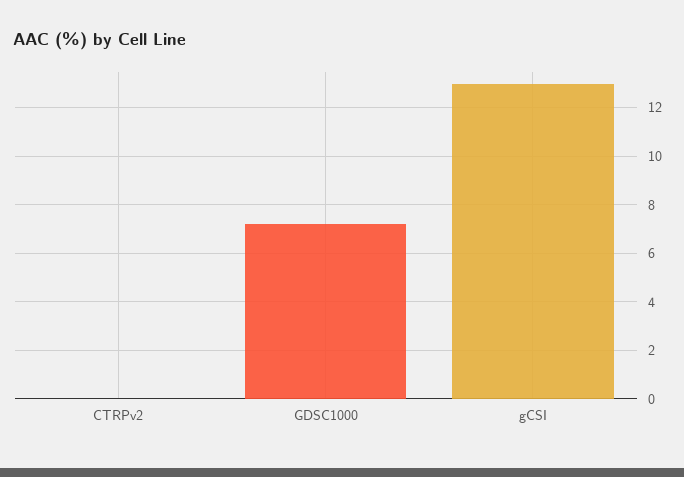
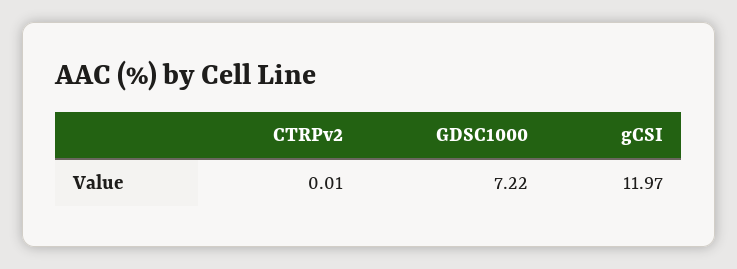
gCSI: 13 -> 11.97

